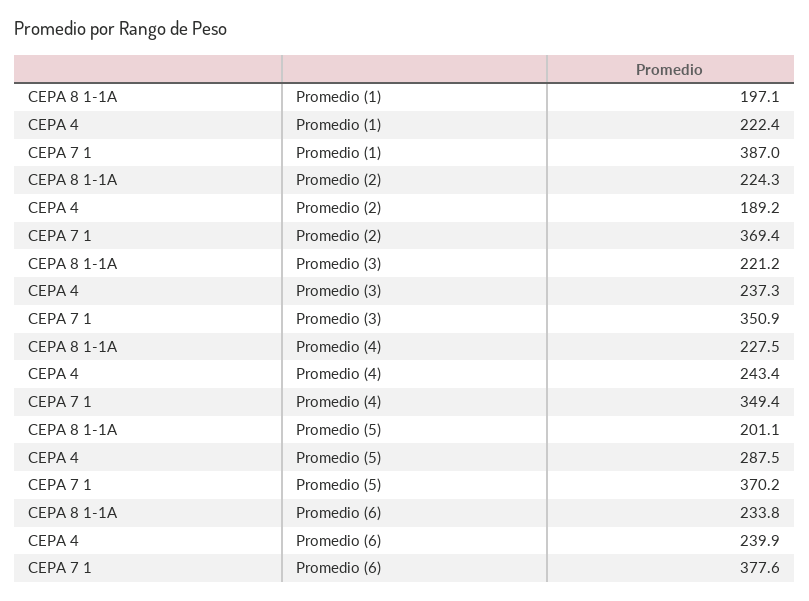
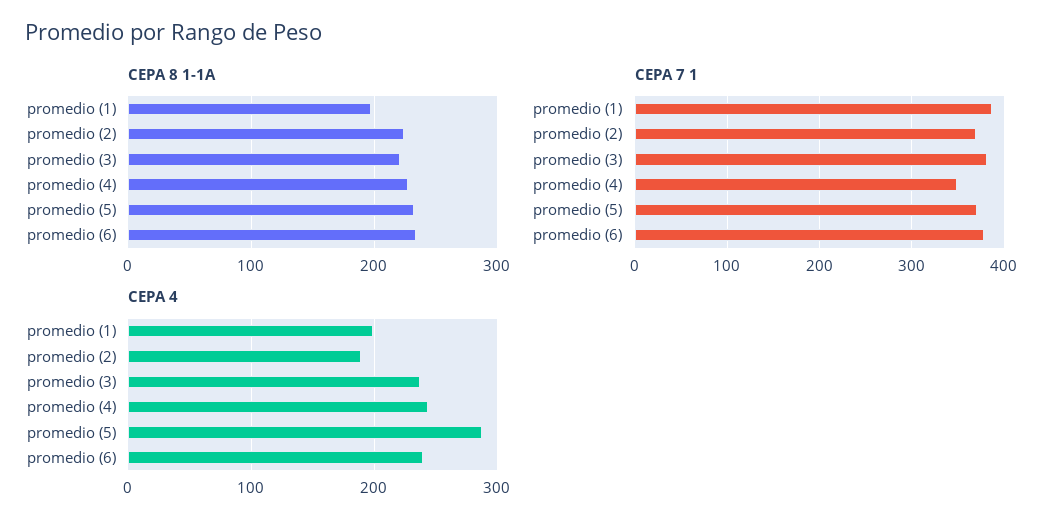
CEPA 4, Promedio (1): 222.4 -> 200
CEPA 7 1, Promedio (3): 350.9 -> 380
CEPA 8 1-1A, Promedio (5): 201.1 -> 230

